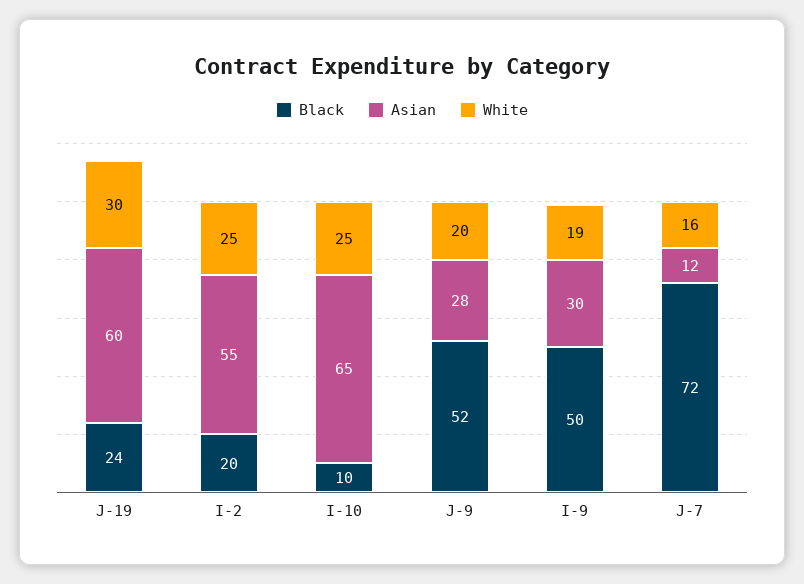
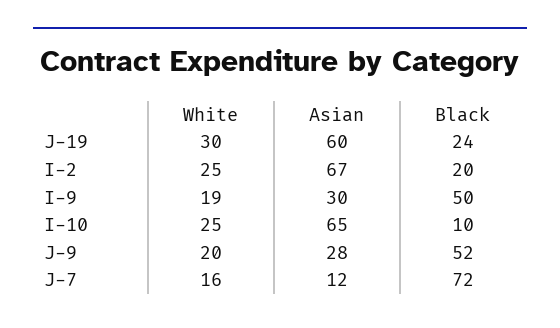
Asian, I-2: 55 -> 67

